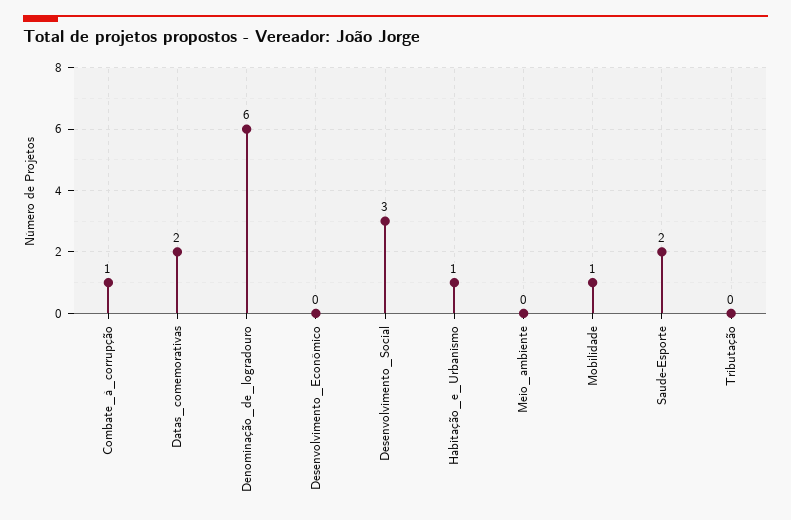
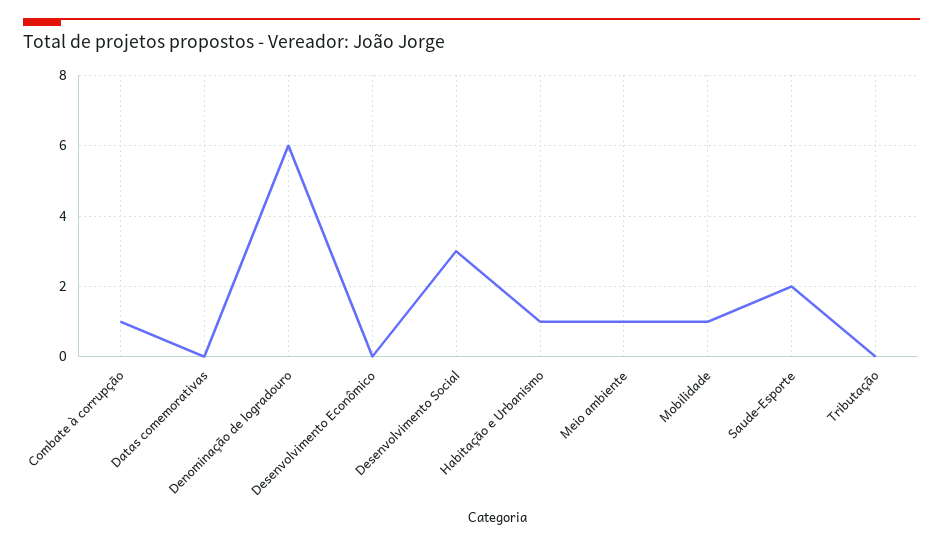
Datas_comemorativas: 2 -> 0
Meio_ambiente: 0 -> 1

